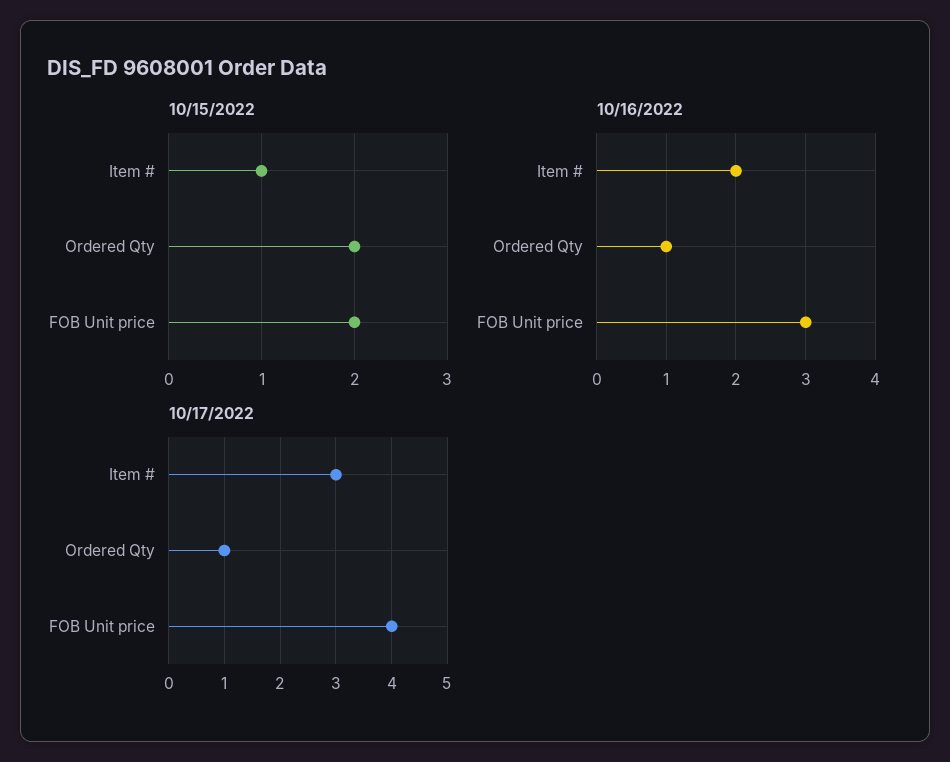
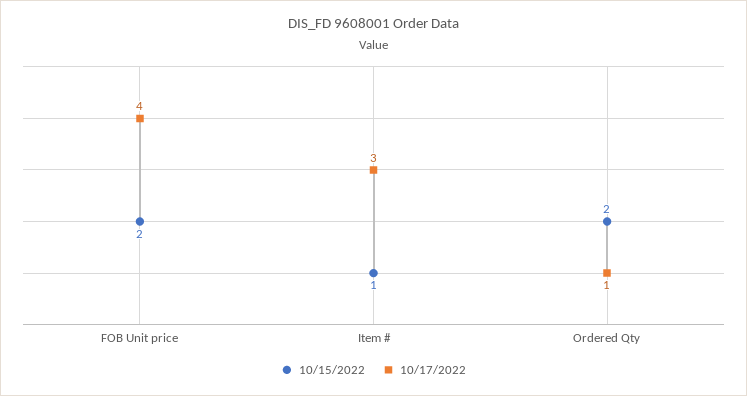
10/16/2022, Item #: 2 -> none
10/16/2022, Ordered Qty: 1 -> none
10/16/2022, FOB Unit price: 3 -> none

